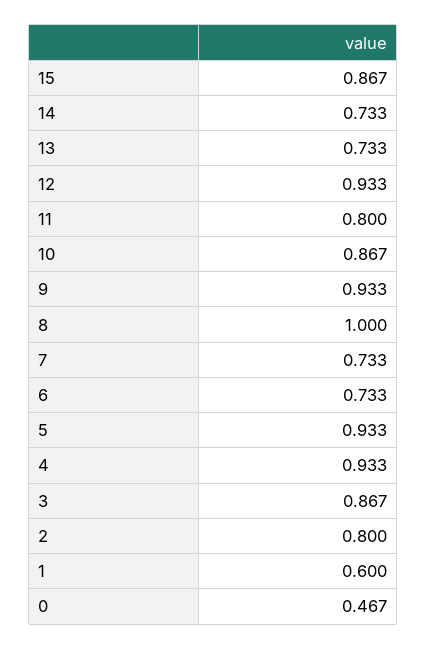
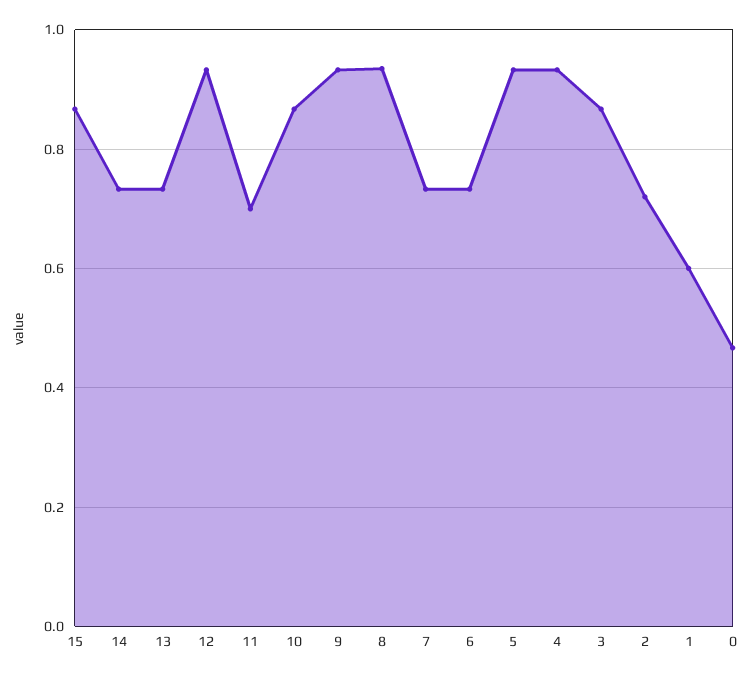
11: 0.8 -> 0.7
8: 1 -> 0.94
2: 0.8 -> 0.72

